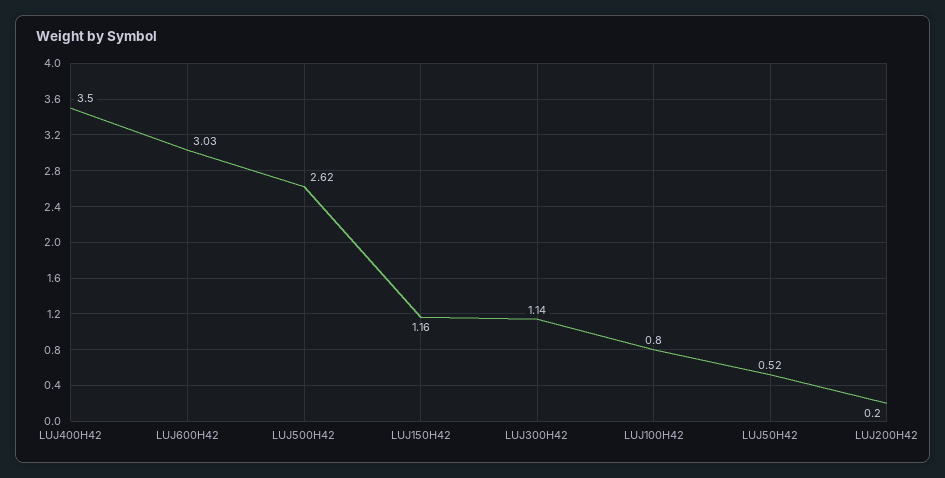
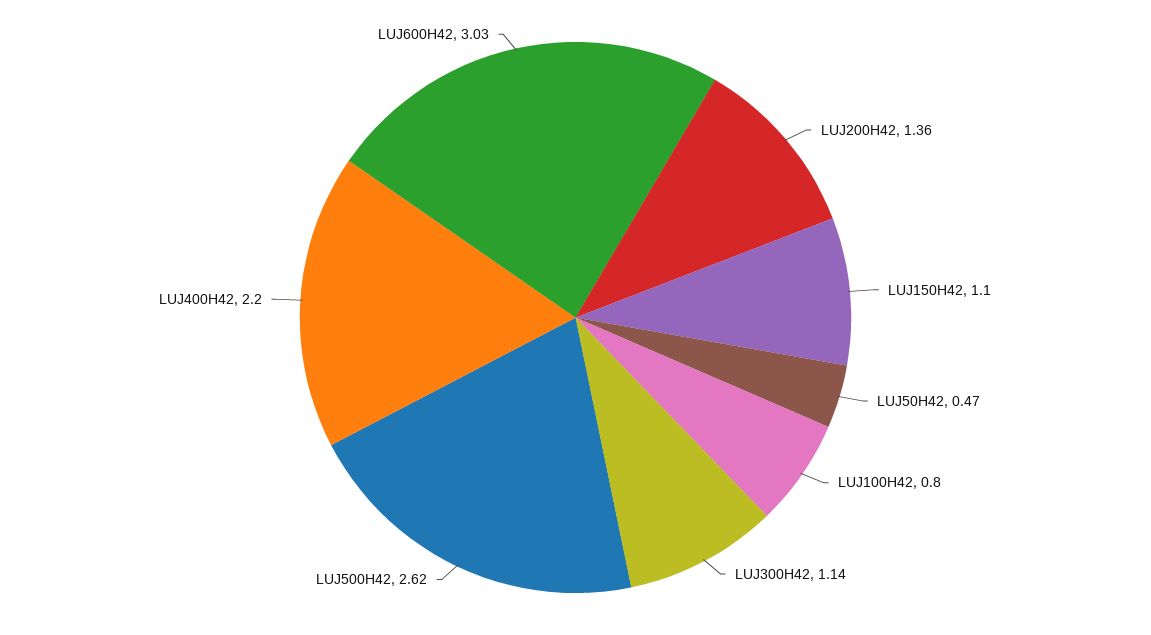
LUJ400H42: 3.5 -> 2.2
LUJ150H42: 1.16 -> 1.1
LUJ50H42: 0.52 -> 0.47
LUJ200H42: 0.2 -> 1.36

